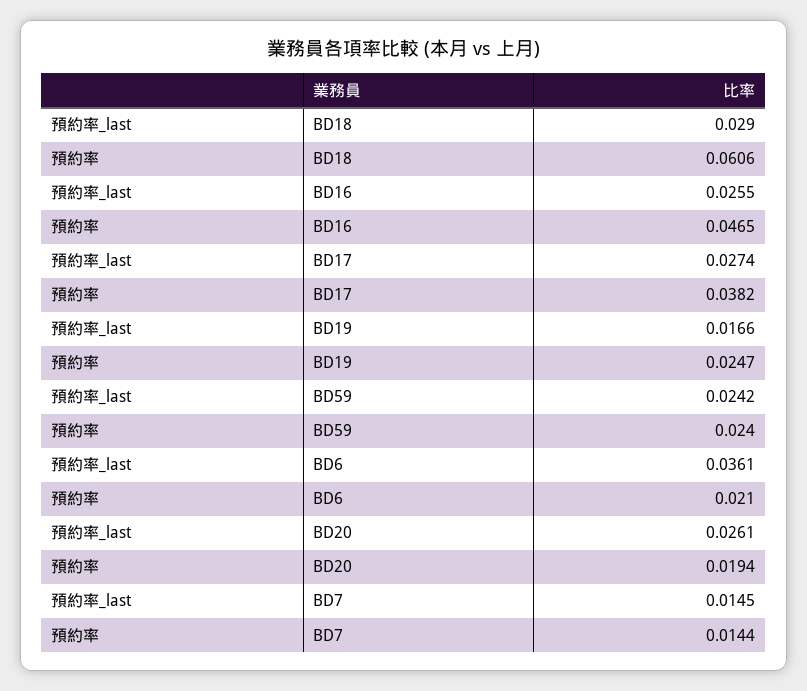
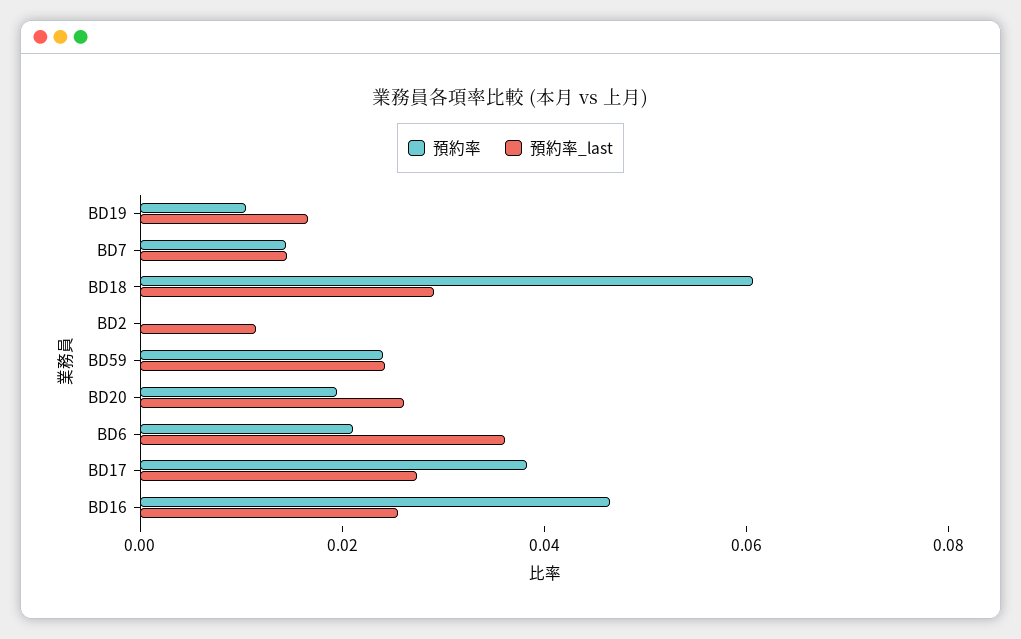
預約率, BD19: 0.0247 -> 0.01
預約率, BD2: none -> 0
預約率_last, BD2: none -> 0.01

